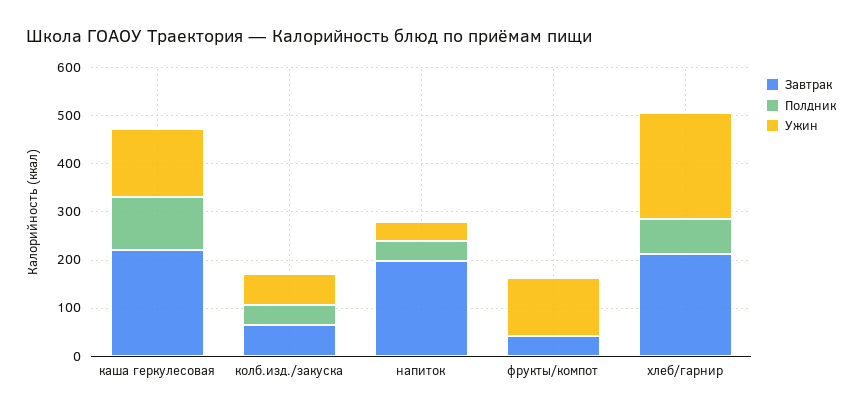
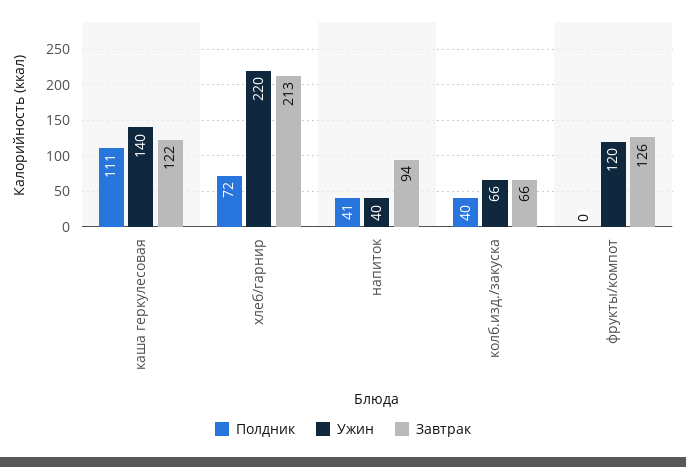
Завтрак, каша геркулесовая: 220 -> 122
Завтрак, напиток: 200 -> 94
Завтрак, фрукты/компот: 40 -> 126

